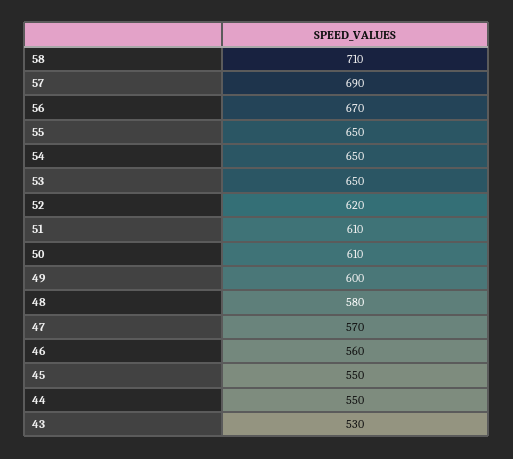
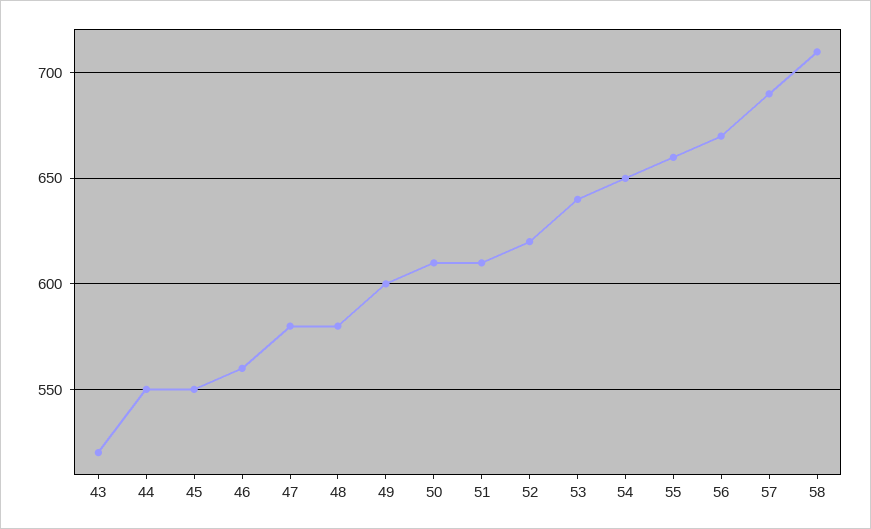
55: 650 -> 660
53: 650 -> 640
47: 570 -> 580
43: 530 -> 520

